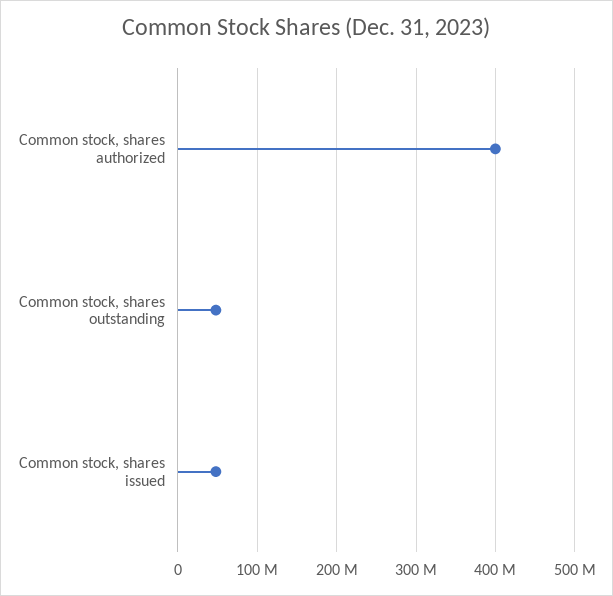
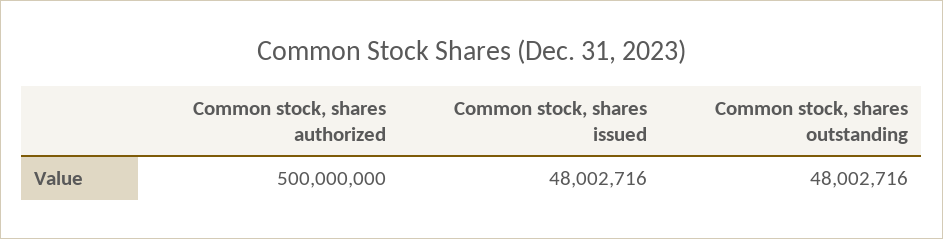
Common stock, shares authorized: 400000000 -> 500000000

